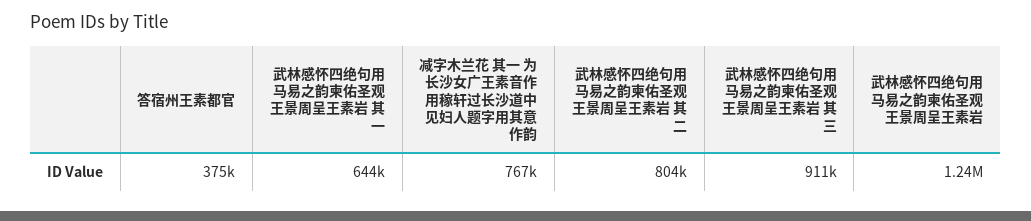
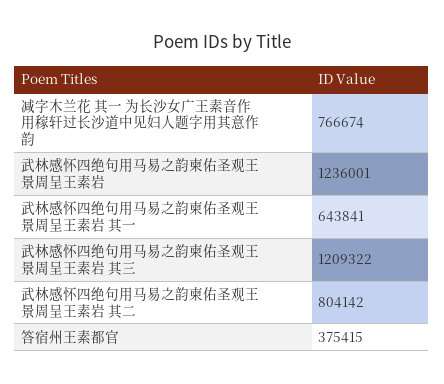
武林感怀四绝句用马易之韵柬佑圣观王景周呈王素岩 其三: 911000 -> 1209322

